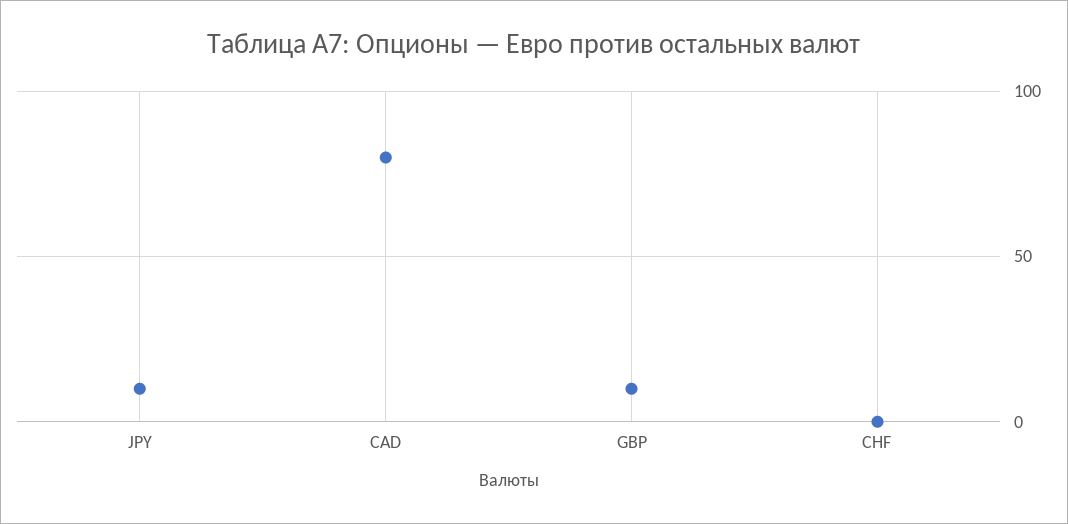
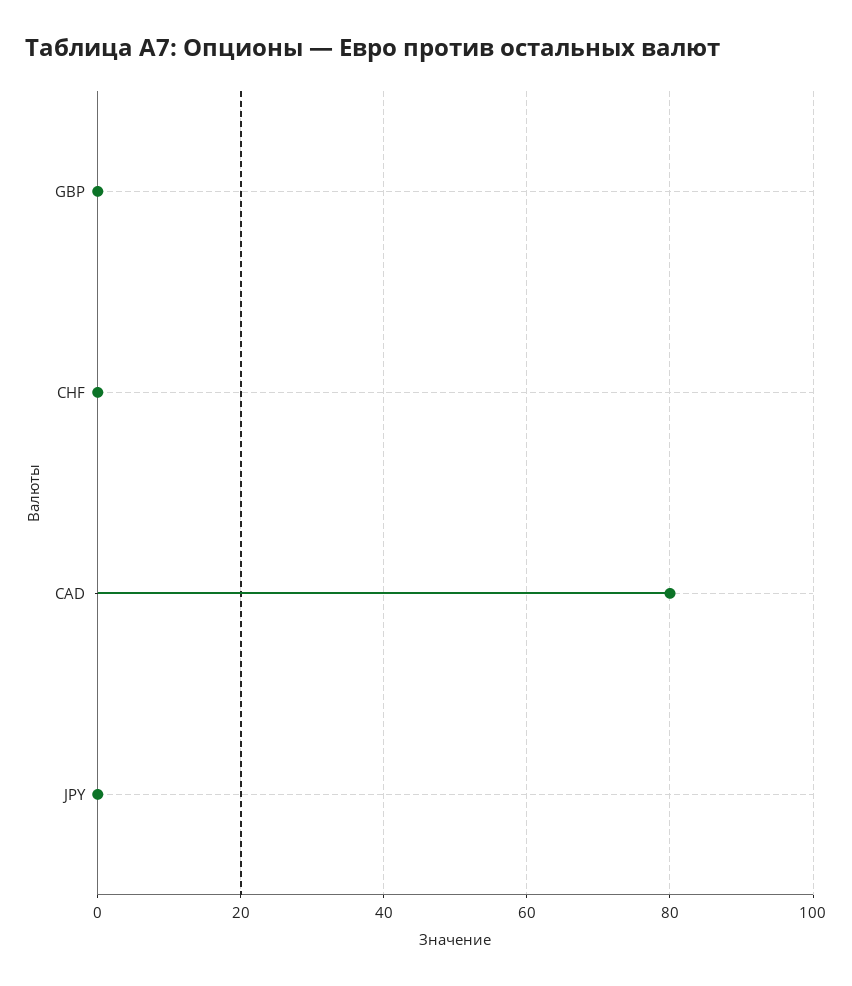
JPY: 10 -> 0
GBP: 10 -> 0

